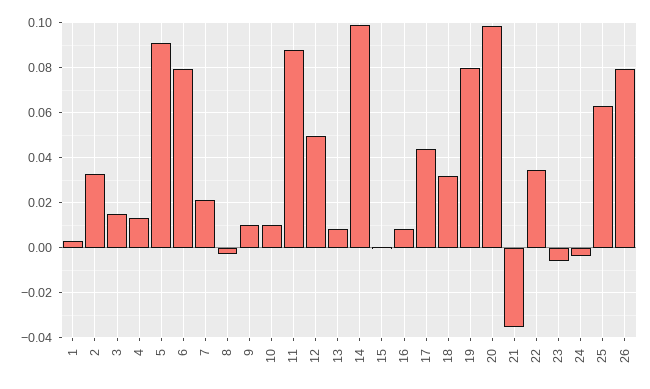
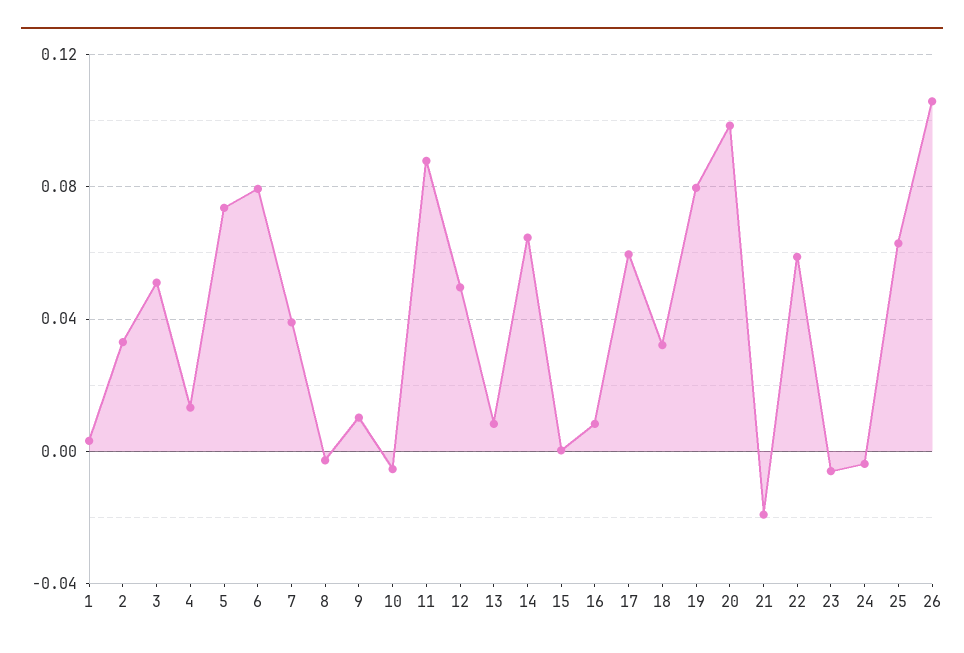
3: 0.015 -> 0.05
5: 0.09 -> 0.075
7: 0.02 -> 0.04
10: 0.01 -> -0.005
14: 0.1 -> 0.065
17: 0.045 -> 0.06
21: -0.035 -> -0.02
22: 0.035 -> 0.06
26: 0.08 -> 0.105

